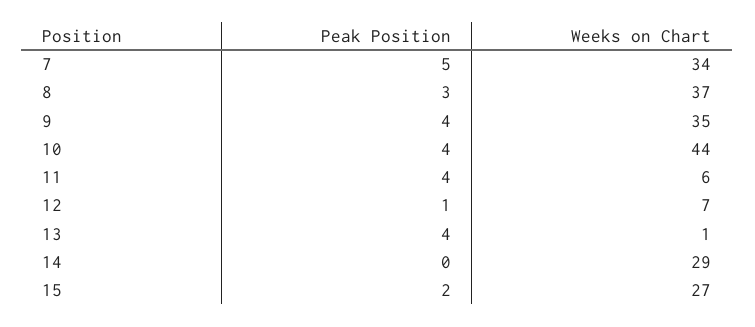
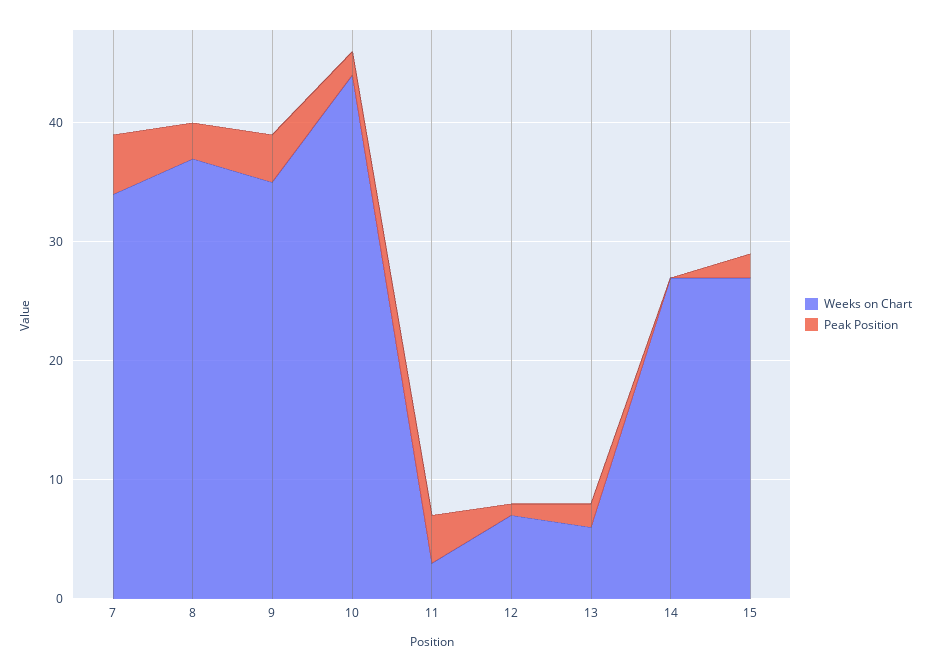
Peak Position, 10: 4 -> 2
Weeks on Chart, 11: 6 -> 3
Peak Position, 13: 4 -> 2
Weeks on Chart, 13: 1 -> 6
Weeks on Chart, 14: 29 -> 27

